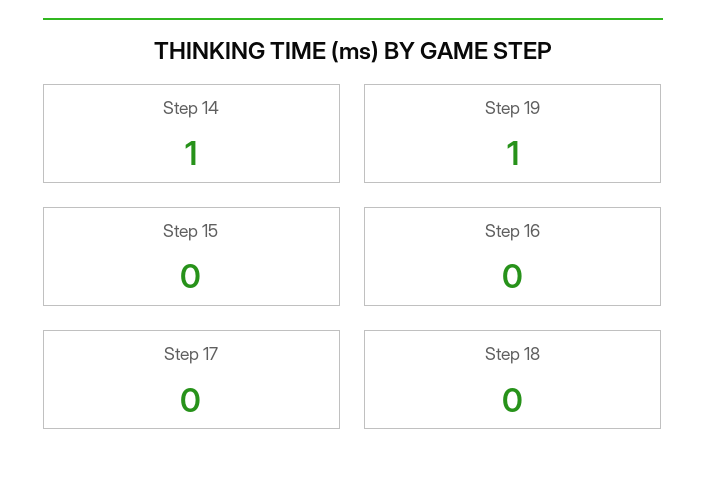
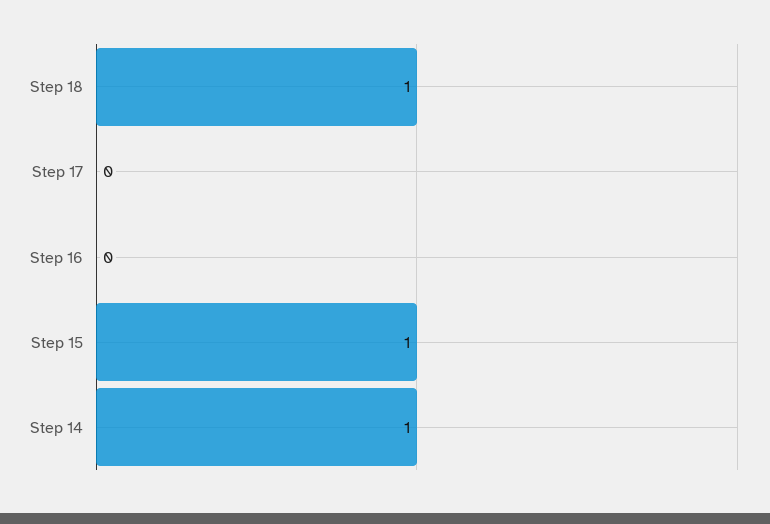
Step 19: 1 -> none
Step 15: 0 -> 1
Step 18: 0 -> 1

